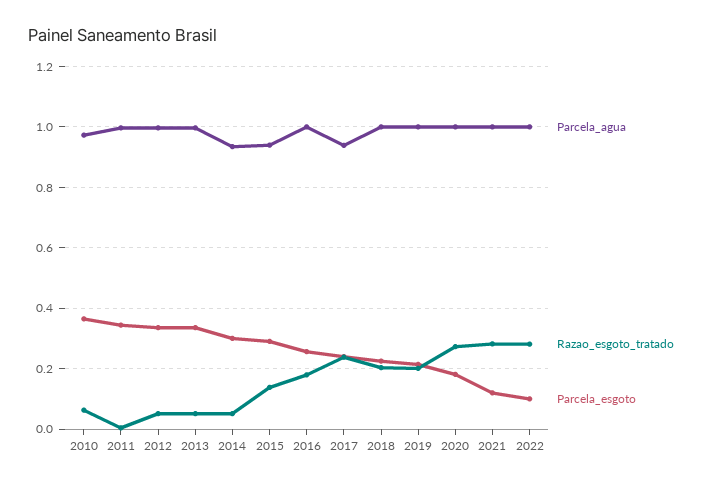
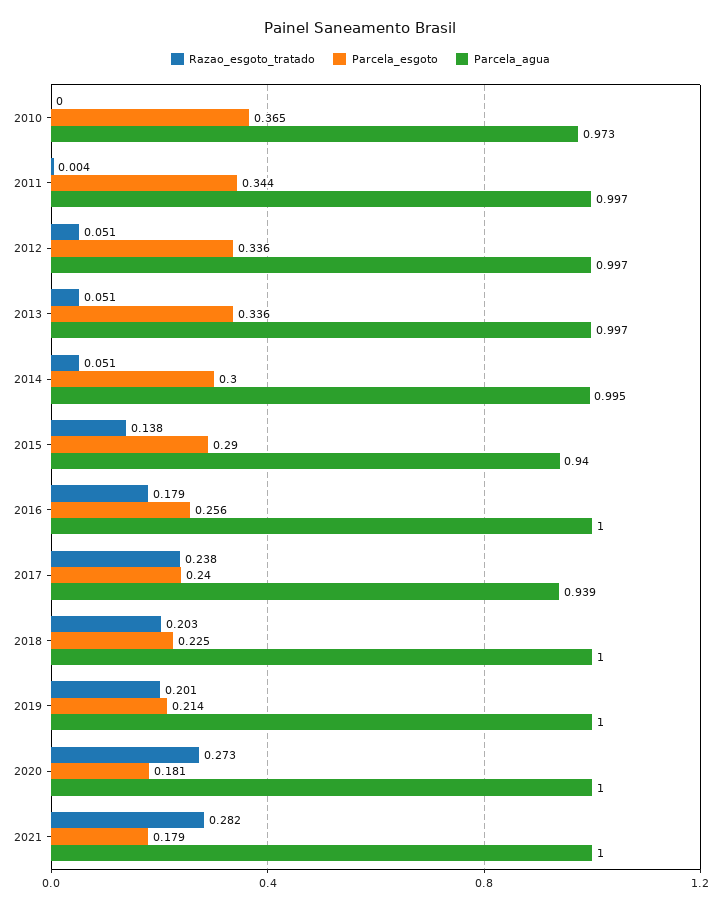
Razao_esgoto_tratado, 2010: 0.06 -> 0
Parcela_agua, 2014: 0.94 -> 0.995
Parcela_esgoto, 2021: 0.12 -> 0.179
Parcela_agua, 2022: 1 -> none
Razao_esgoto_tratado, 2022: 0.28 -> none
Parcela_esgoto, 2022: 0.1 -> none

